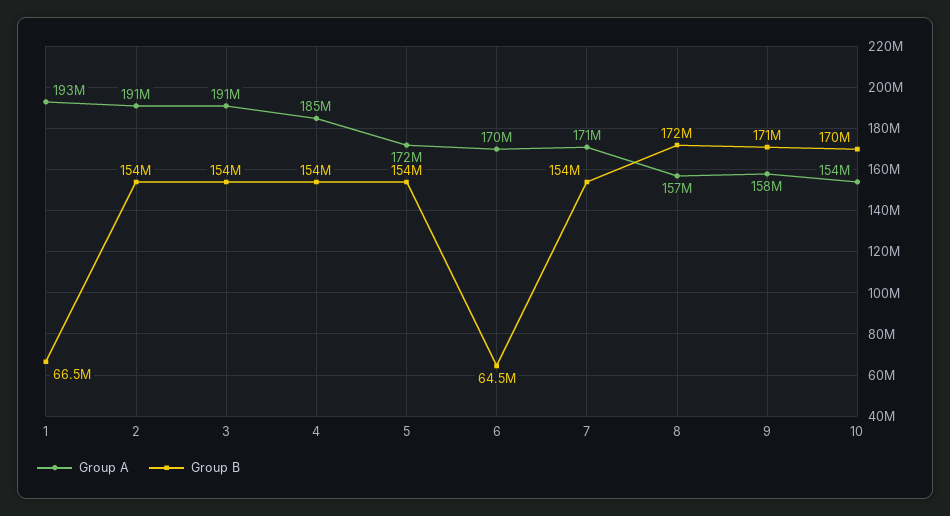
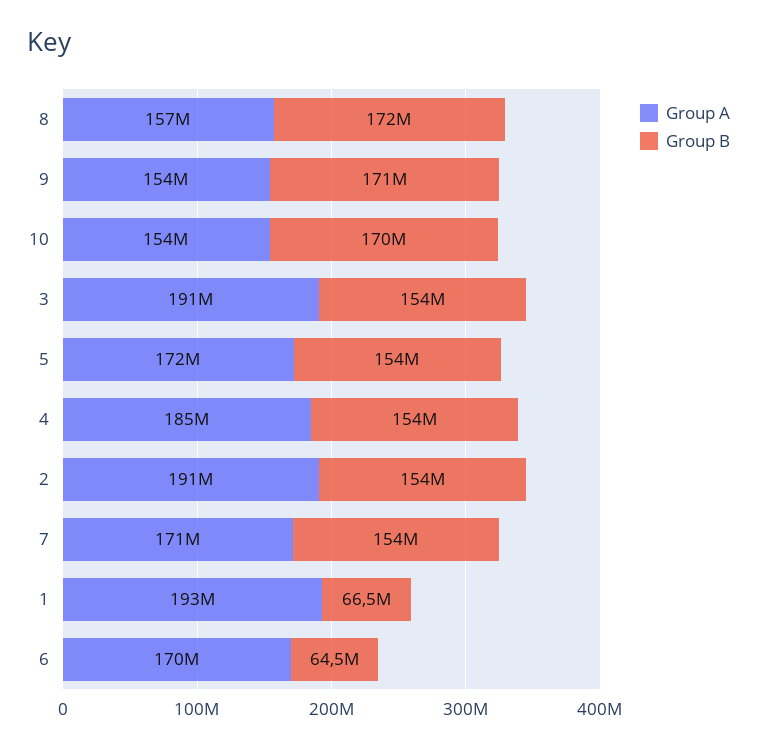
Group A, 9: 158000000 -> 154000000

